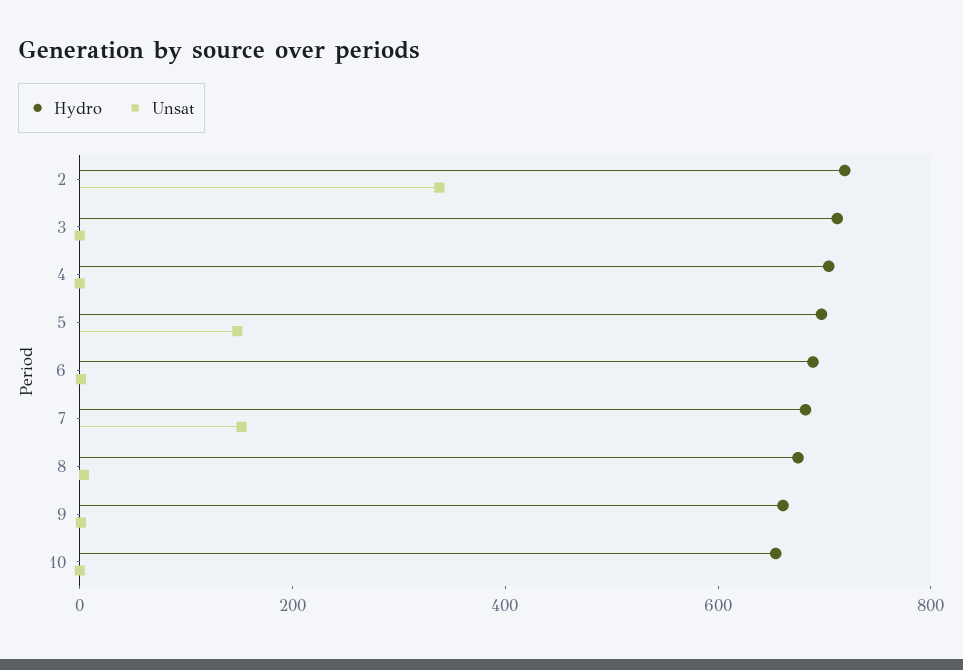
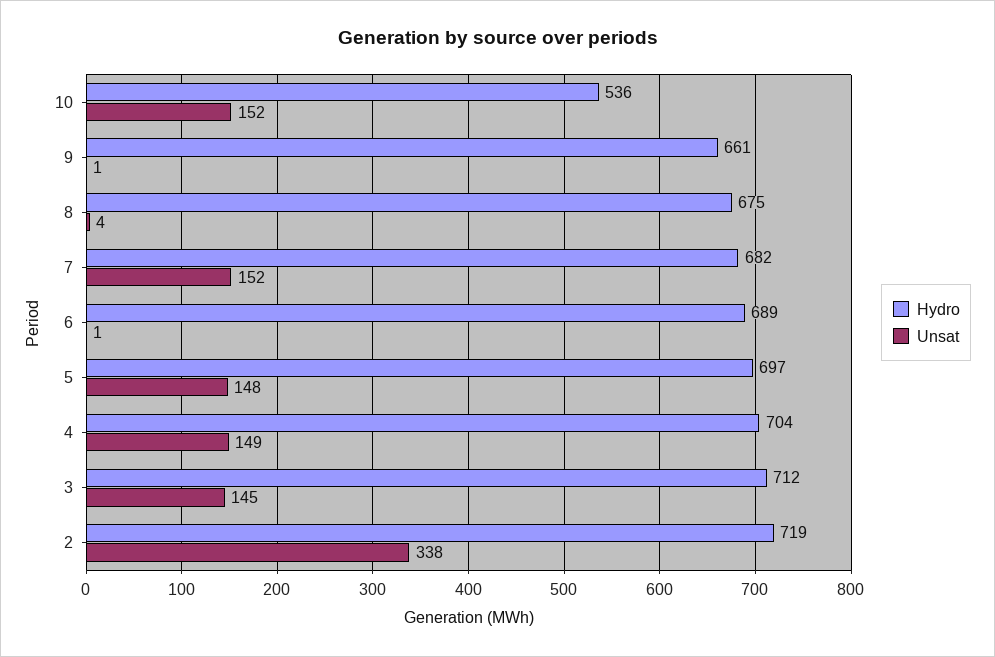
Unsat, 3: 0 -> 145
Unsat, 4: 0 -> 149
Hydro, 10: 650 -> 536
Unsat, 10: 0 -> 152

